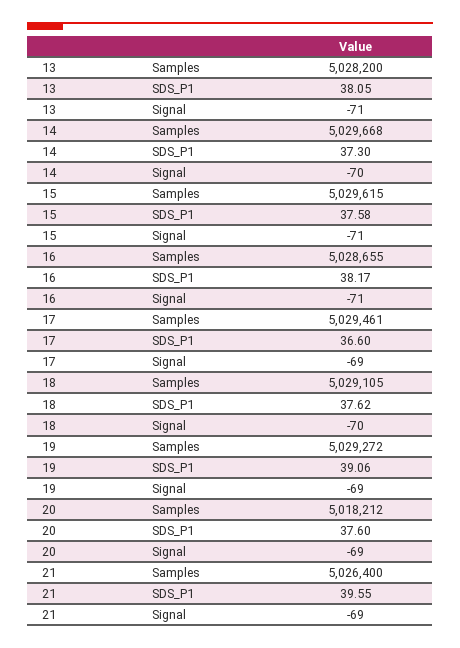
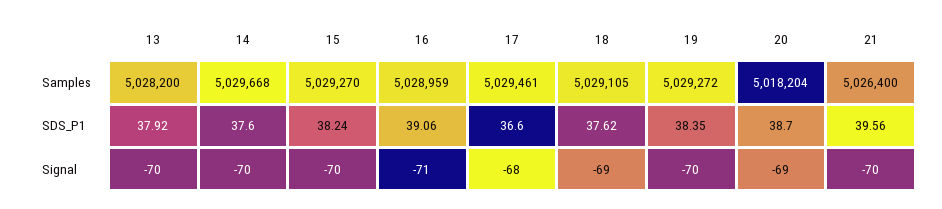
13, SDS_P1: 38.05 -> 37.92
13, Signal: -71 -> -70
14, SDS_P1: 37.3 -> 37.6
15, Samples: 5029615 -> 5029270
15, SDS_P1: 37.58 -> 38.24
15, Signal: -71 -> -70
16, Samples: 5028655 -> 5028959
16, SDS_P1: 38.17 -> 39.06
17, Signal: -69 -> -68
18, Signal: -70 -> -69
19, SDS_P1: 39.06 -> 38.35
19, Signal: -69 -> -70
20, Samples: 5018212 -> 5018204
20, SDS_P1: 37.6 -> 38.7
21, SDS_P1: 39.55 -> 39.56
21, Signal: -69 -> -70

